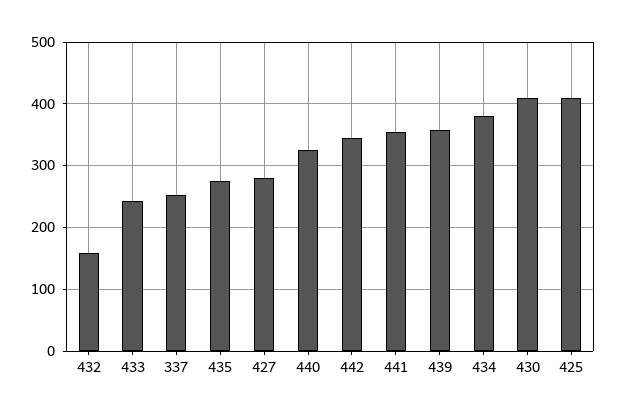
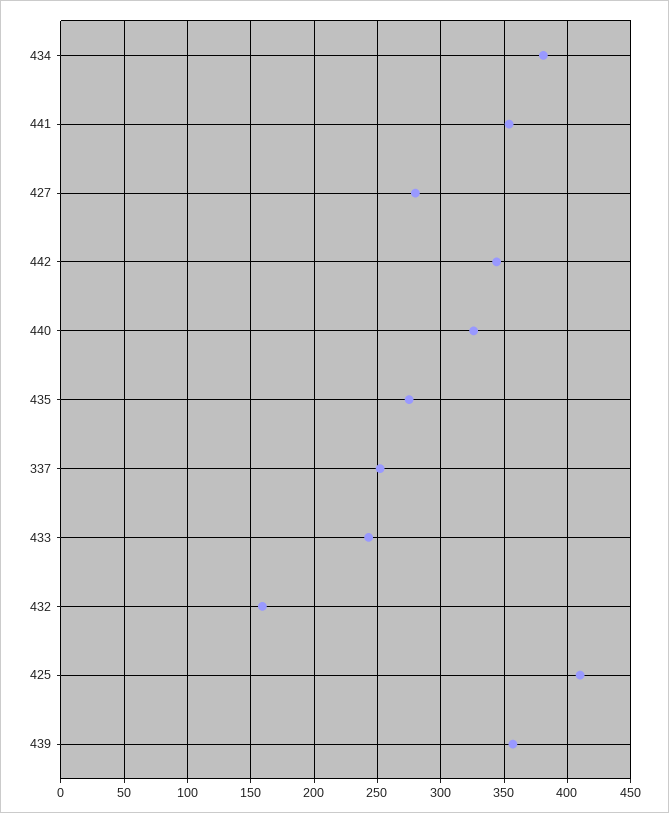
430: 410 -> none

